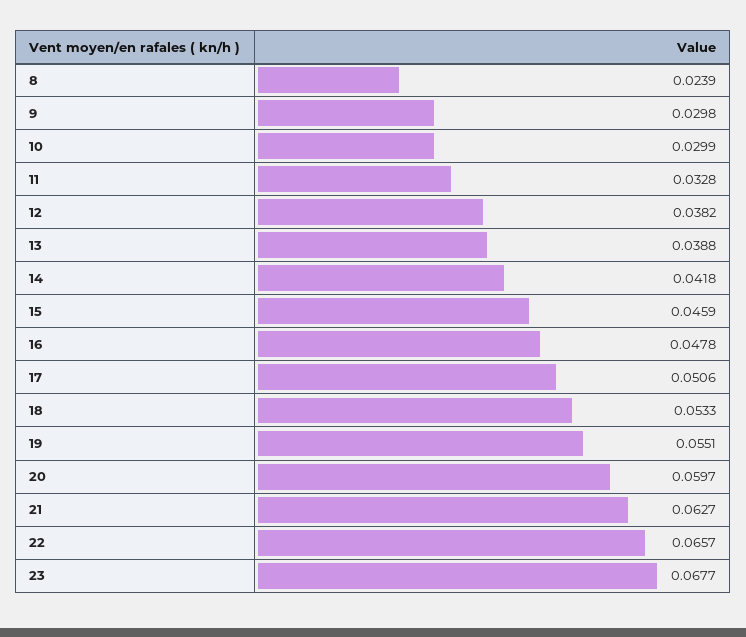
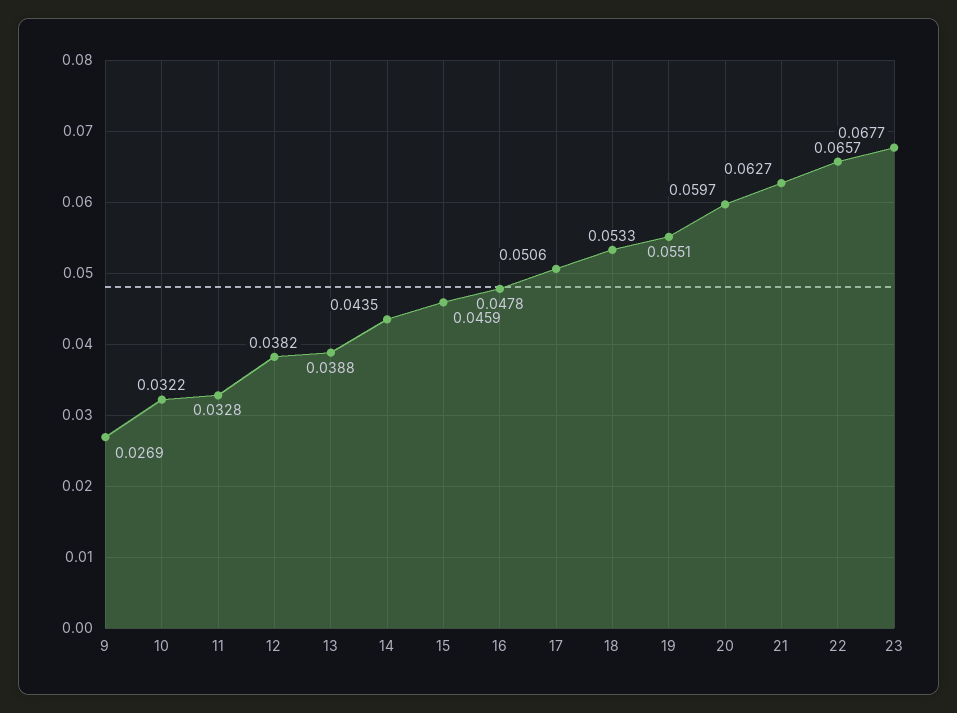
8: 0.0239 -> none
9: 0.0298 -> 0.0269
10: 0.0299 -> 0.0322
14: 0.0418 -> 0.0435

